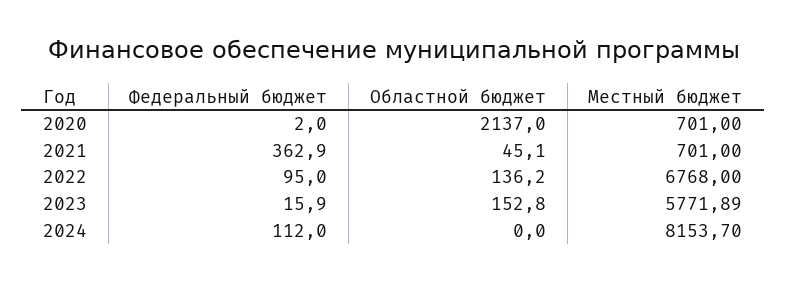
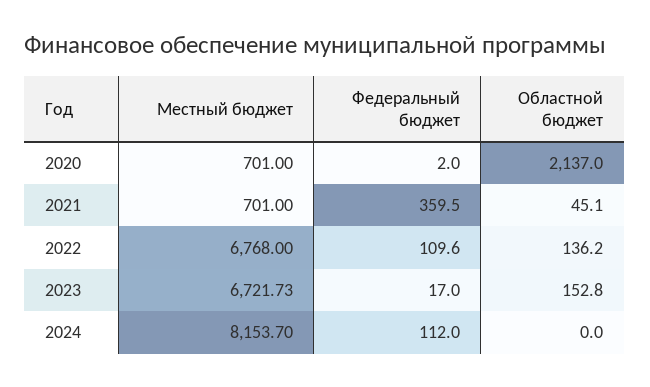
Федеральный бюджет, 2021: 362.9 -> 359.5
Федеральный бюджет, 2022: 95 -> 109.6
Федеральный бюджет, 2023: 15.9 -> 17
Местный бюджет, 2023: 5771.89 -> 6721.73

